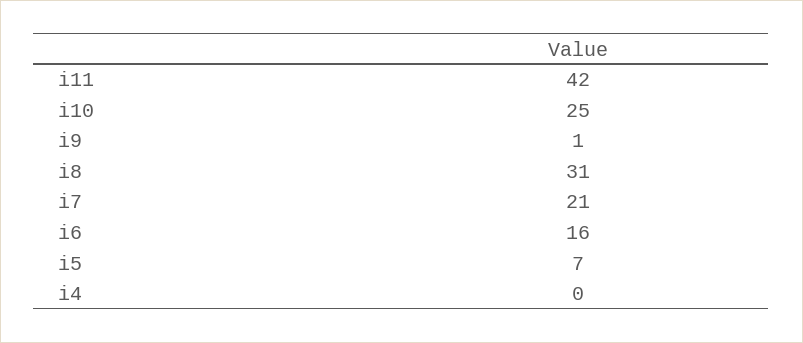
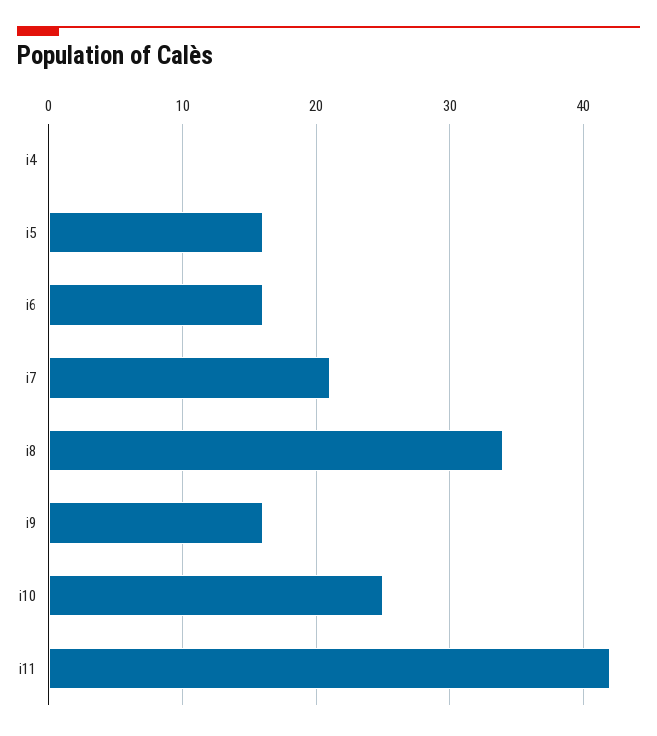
i9: 1 -> 16
i8: 31 -> 34
i5: 7 -> 16

